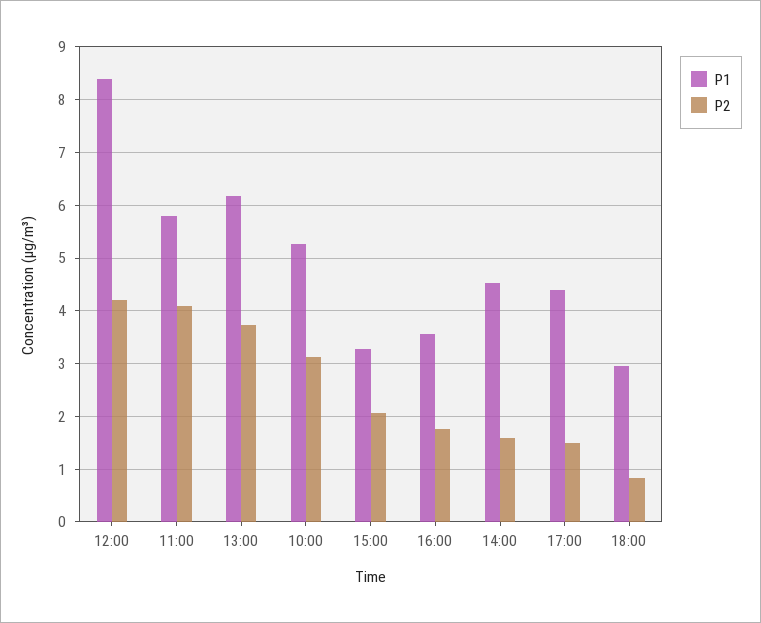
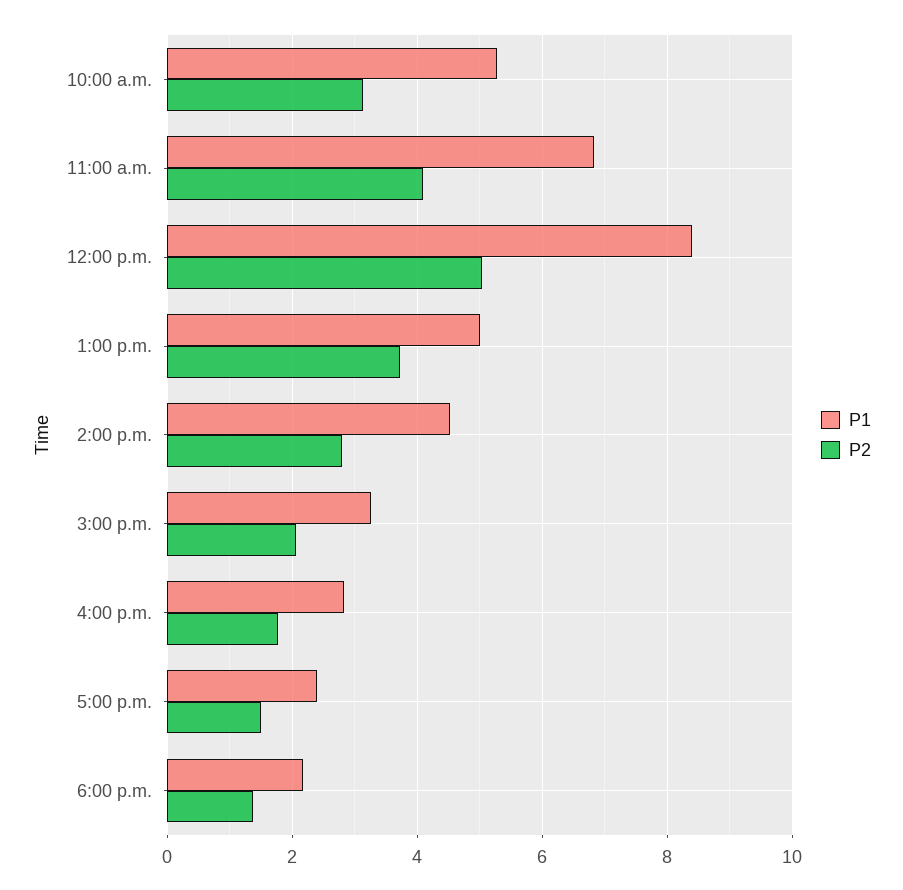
P2, 12:00: 4.2 -> 5
P1, 11:00: 5.8 -> 6.8
P1, 13:00: 6.2 -> 5
P1, 16:00: 3.6 -> 2.8
P2, 14:00: 1.6 -> 2.8
P1, 17:00: 4.4 -> 2.4
P1, 18:00: 3 -> 2.2
P2, 18:00: 0.8 -> 1.4

